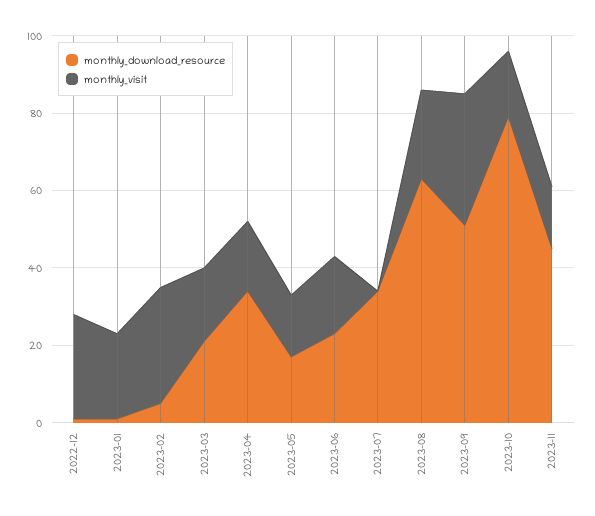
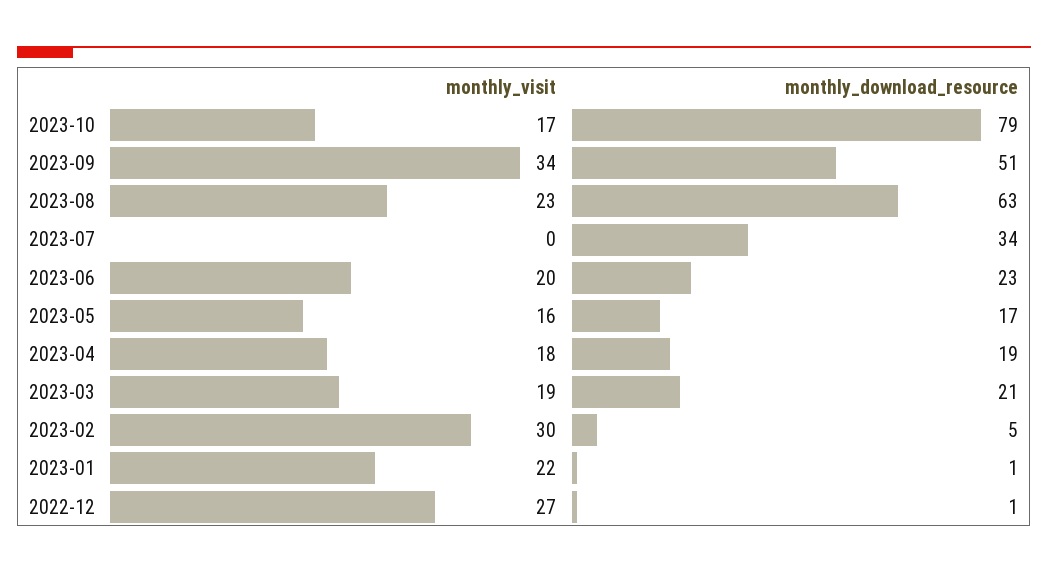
monthly_download_resource, 2023-04: 35 -> 19
monthly_download_resource, 2023-11: 45 -> none
monthly_visit, 2023-11: 15 -> none

